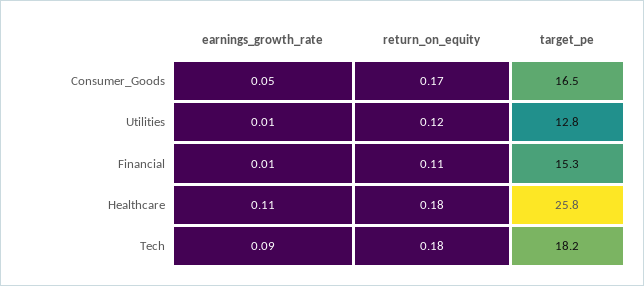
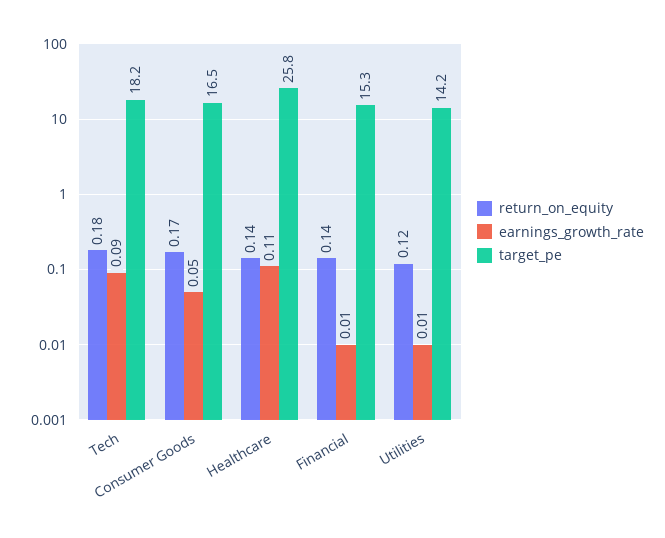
target_pe, Utilities: 12.8 -> 14.2
return_on_equity, Financial: 0.11 -> 0.14
return_on_equity, Healthcare: 0.18 -> 0.14

